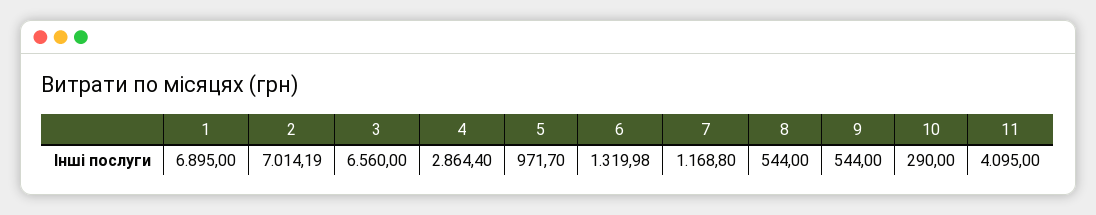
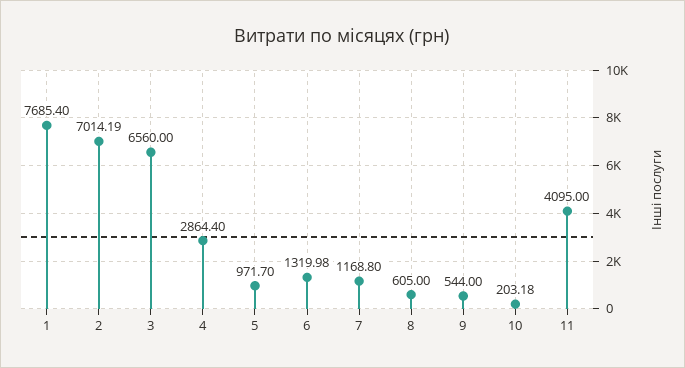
1: 6895 -> 7685.4
8: 544 -> 605
10: 290 -> 203.18

